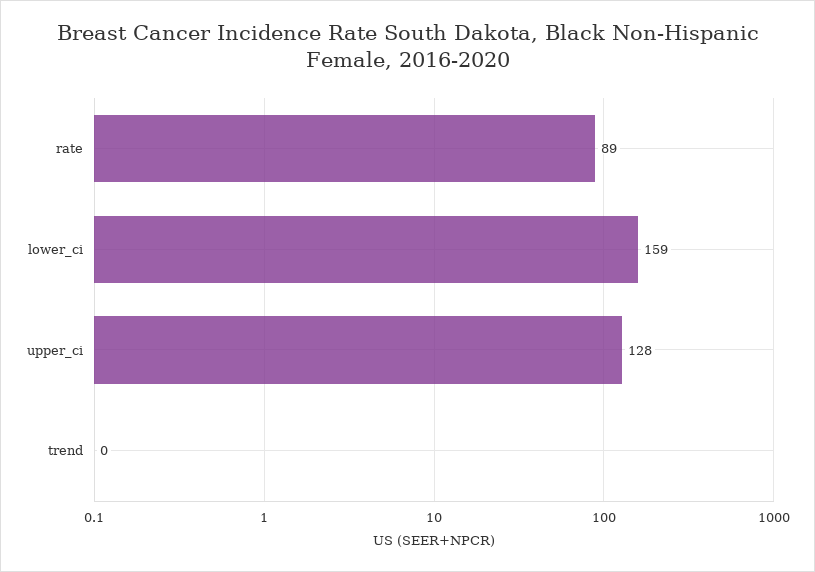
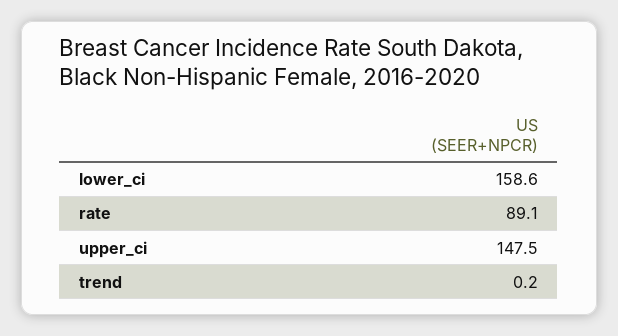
upper_ci: 128 -> 147.5

